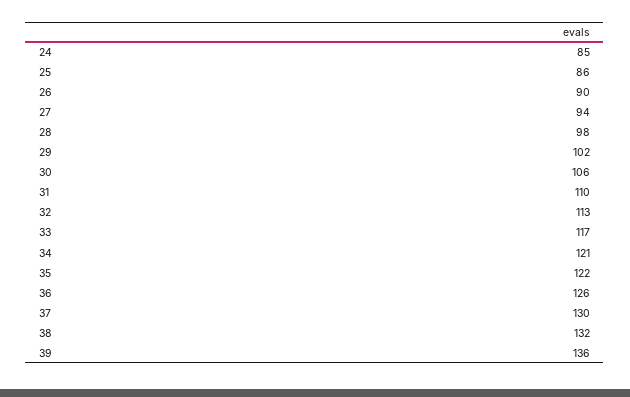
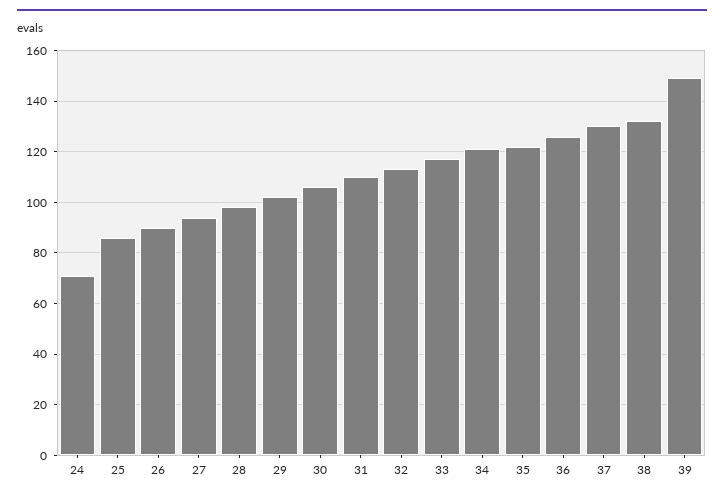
24: 85 -> 70
39: 136 -> 150

